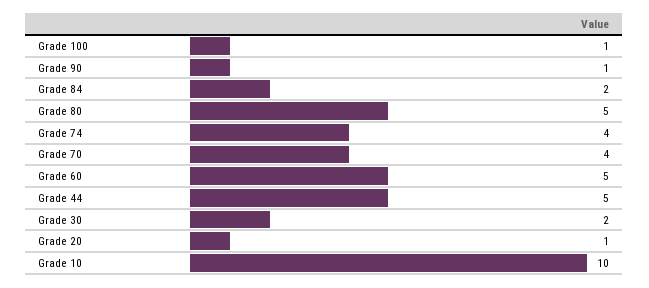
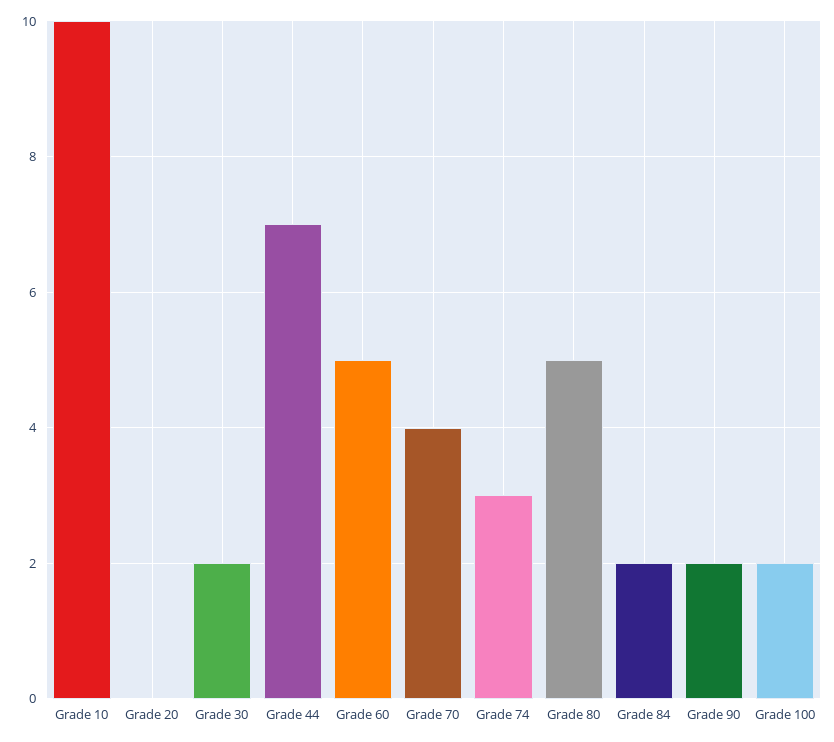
Grade 100: 1 -> 2
Grade 90: 1 -> 2
Grade 74: 4 -> 3
Grade 44: 5 -> 7
Grade 20: 1 -> 0

